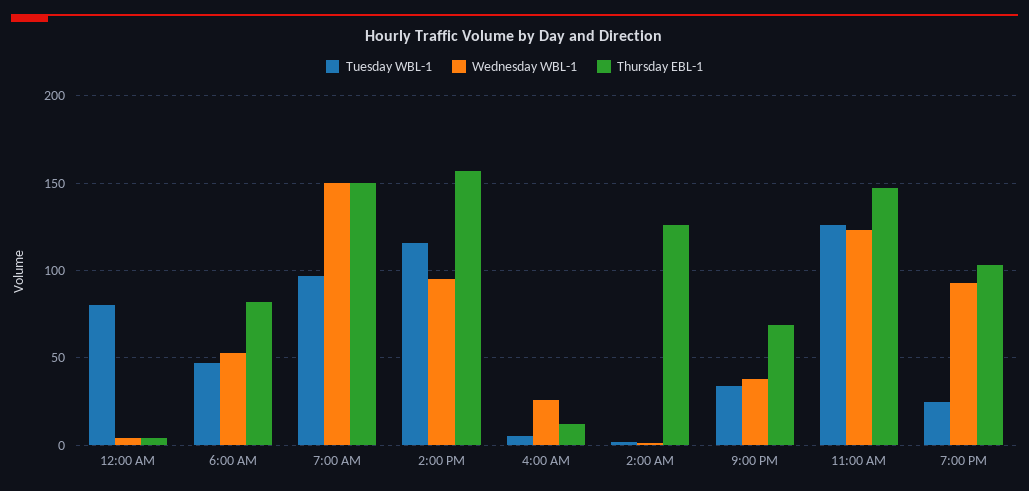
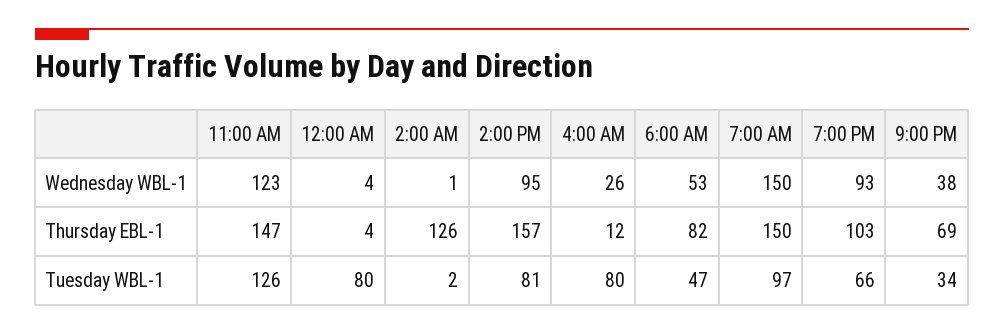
Tuesday WBL-1, 2:00 PM: 115 -> 81
Tuesday WBL-1, 4:00 AM: 5 -> 80
Tuesday WBL-1, 7:00 PM: 25 -> 66

